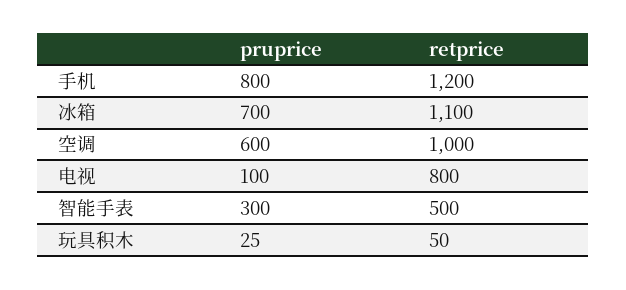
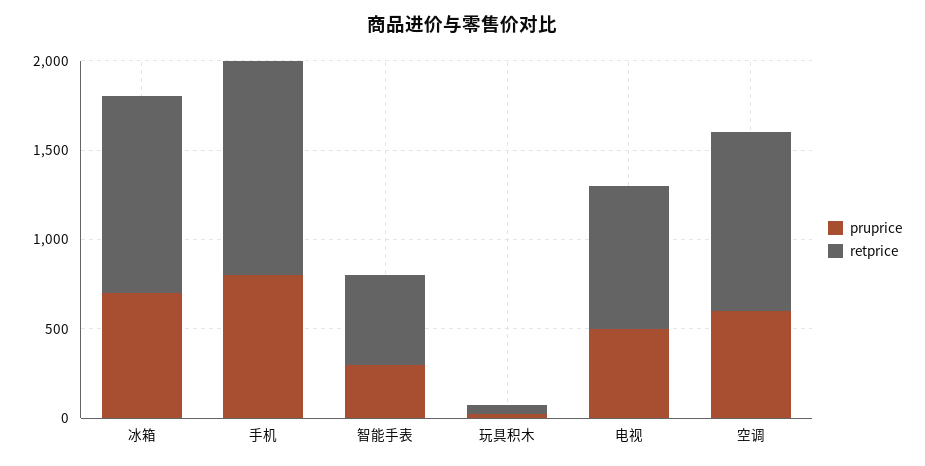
pruprice, 电视: 100 -> 500

